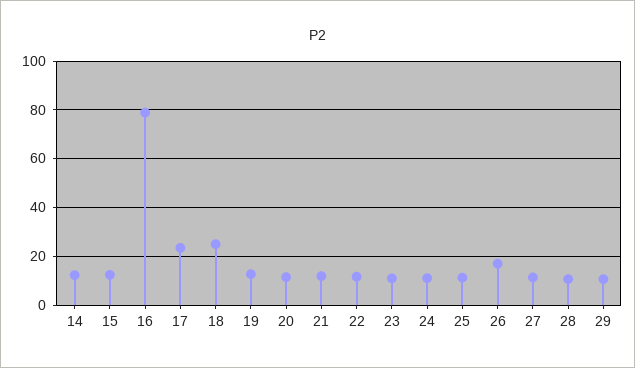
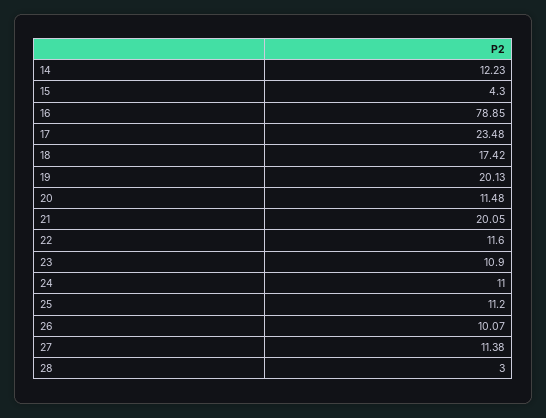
15: 12.5 -> 4.3
18: 25 -> 17.42
19: 12.5 -> 20.13
21: 12.5 -> 20.05
26: 17.5 -> 10.07
28: 10 -> 3
29: 10 -> none

